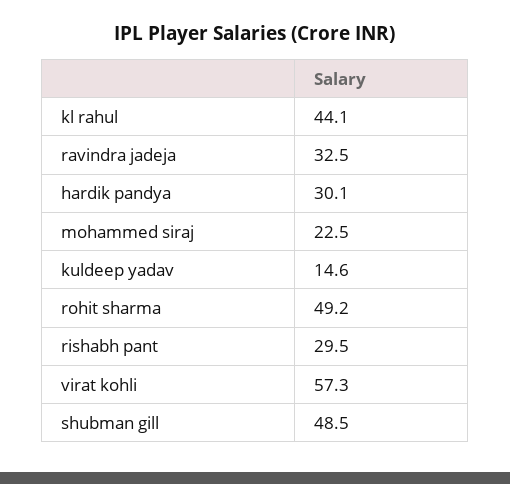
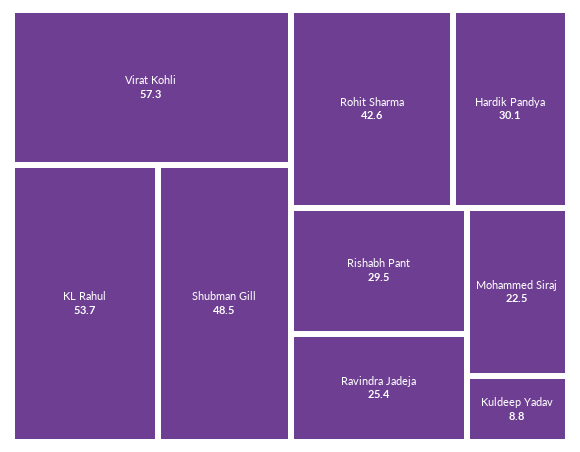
kl rahul: 44.1 -> 53.7
ravindra jadeja: 32.5 -> 25.4
kuldeep yadav: 14.6 -> 8.8
rohit sharma: 49.2 -> 42.6

